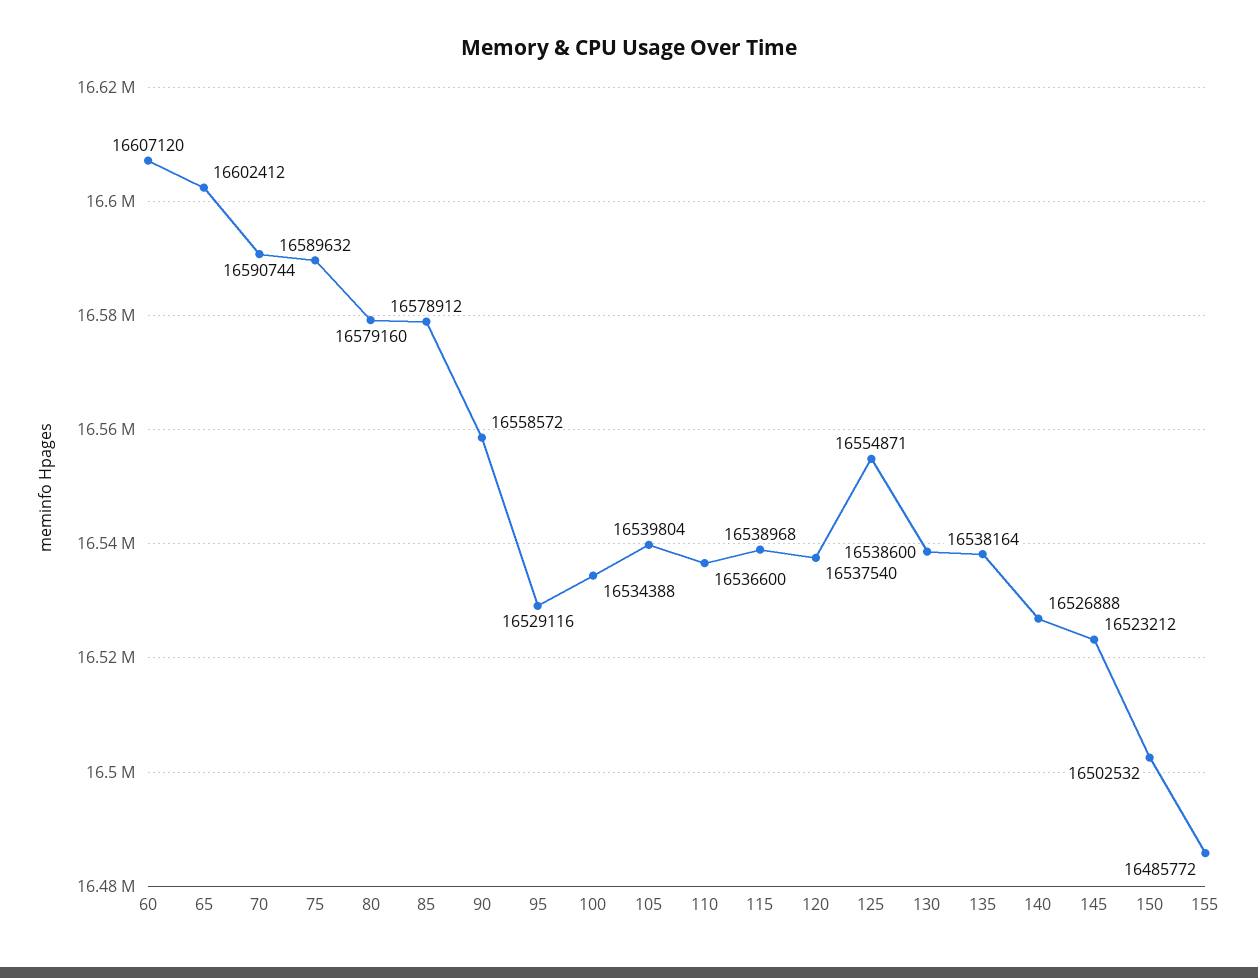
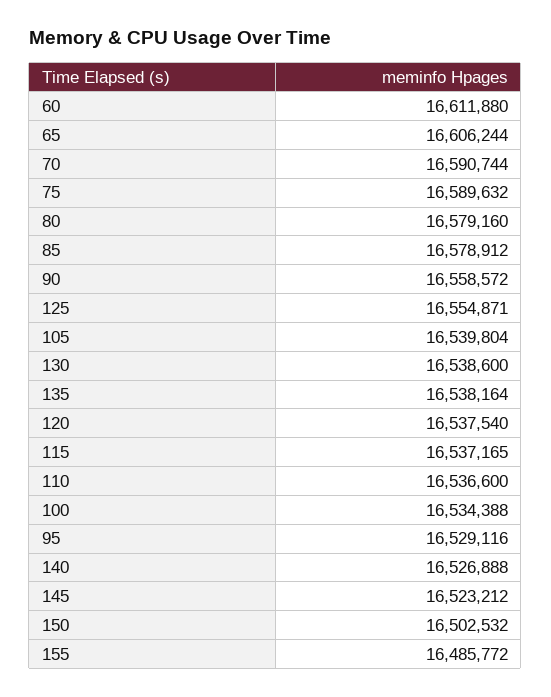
60: 16607120 -> 16611880
65: 16602412 -> 16606244
115: 16538968 -> 16537165

